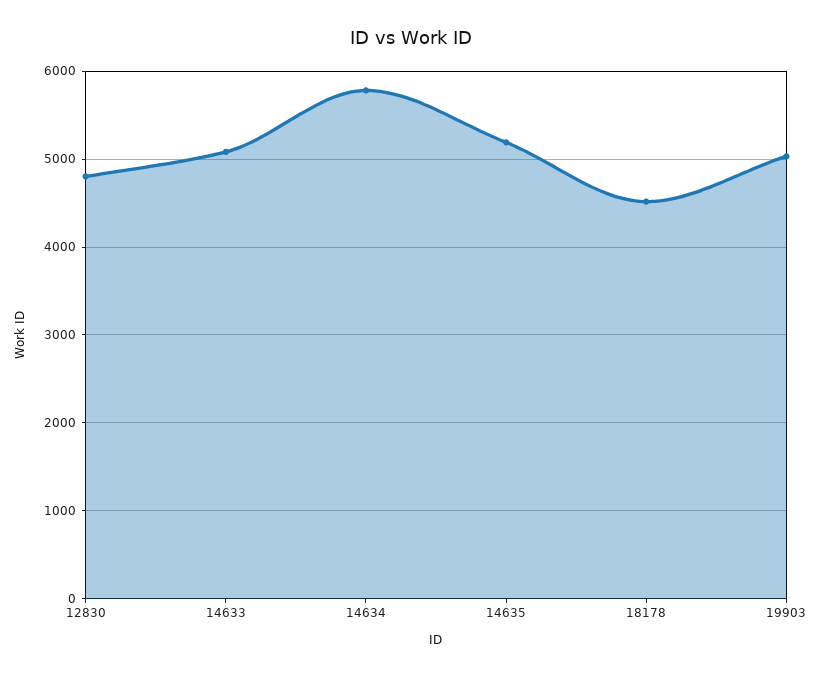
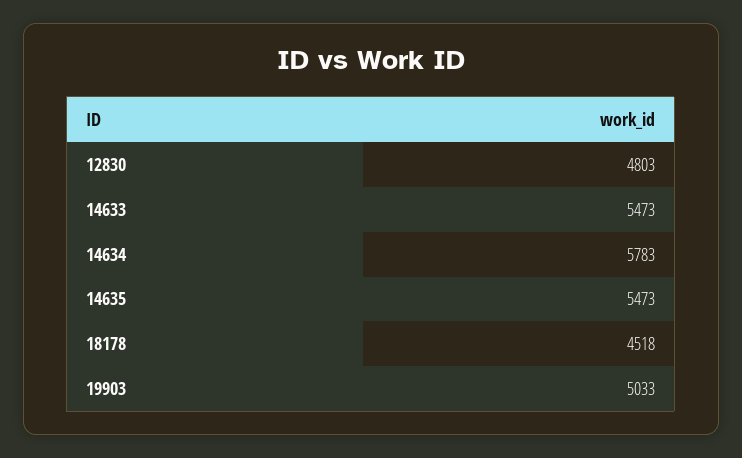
14633: 5100 -> 5473
14635: 5200 -> 5473

